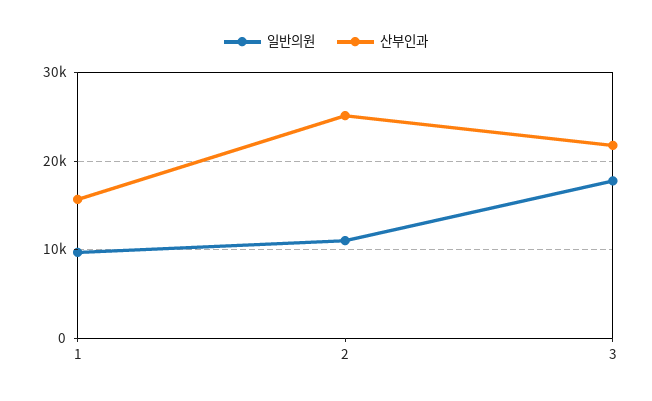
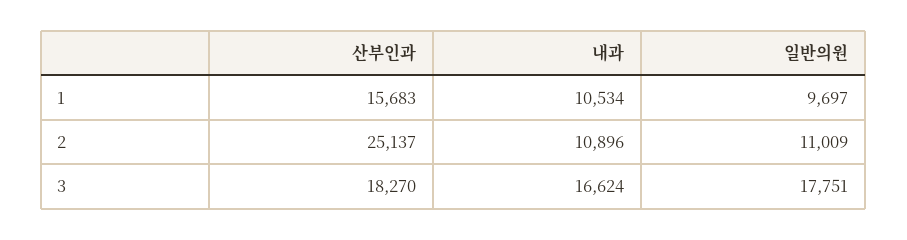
산부인과, 3: 22000 -> 18270
내과, 1: none -> 10534
내과, 2: none -> 10896
내과, 3: none -> 16624

